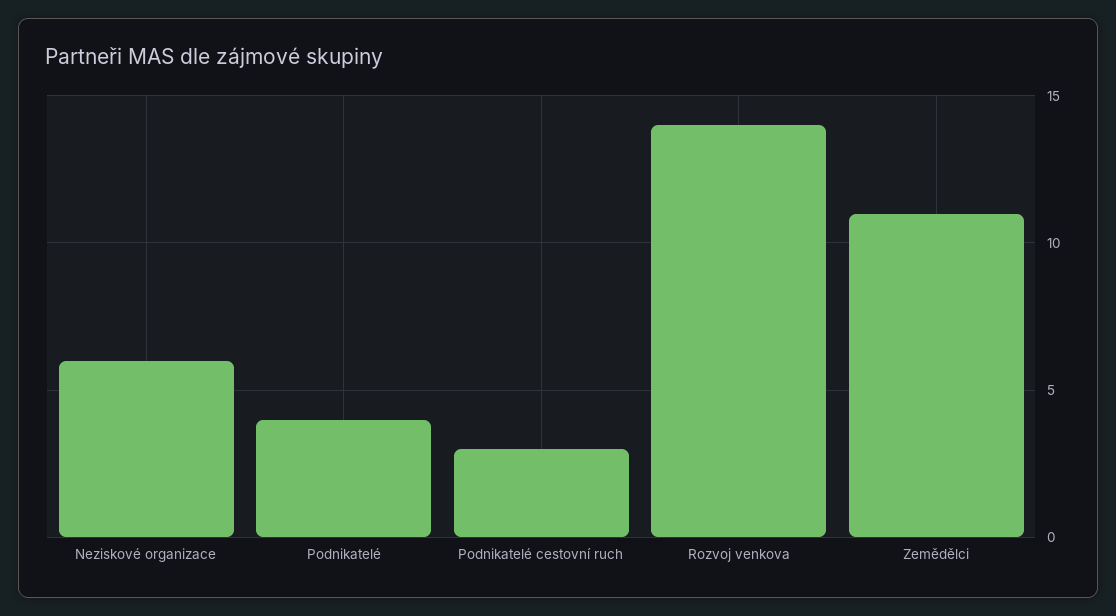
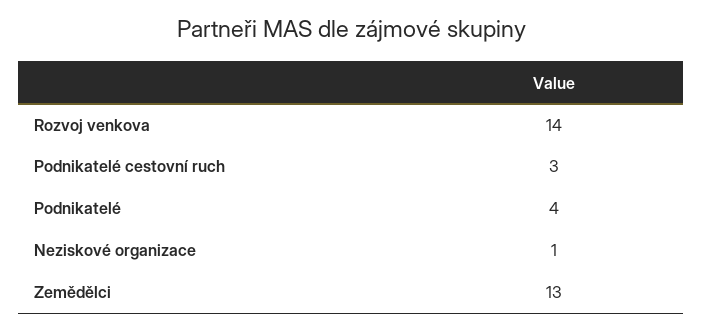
Neziskové organizace: 6 -> 1
Zemědělci: 11 -> 13

